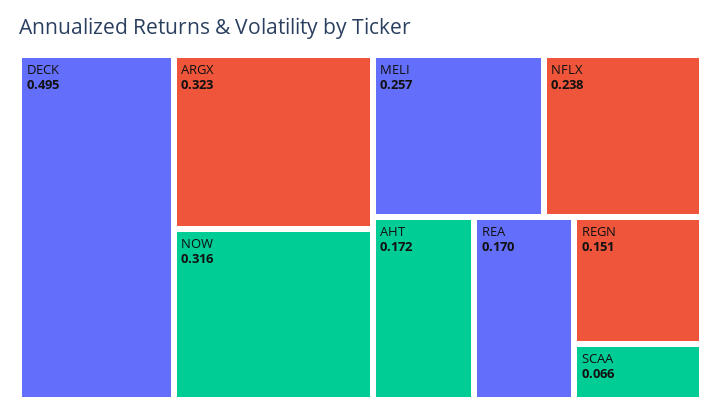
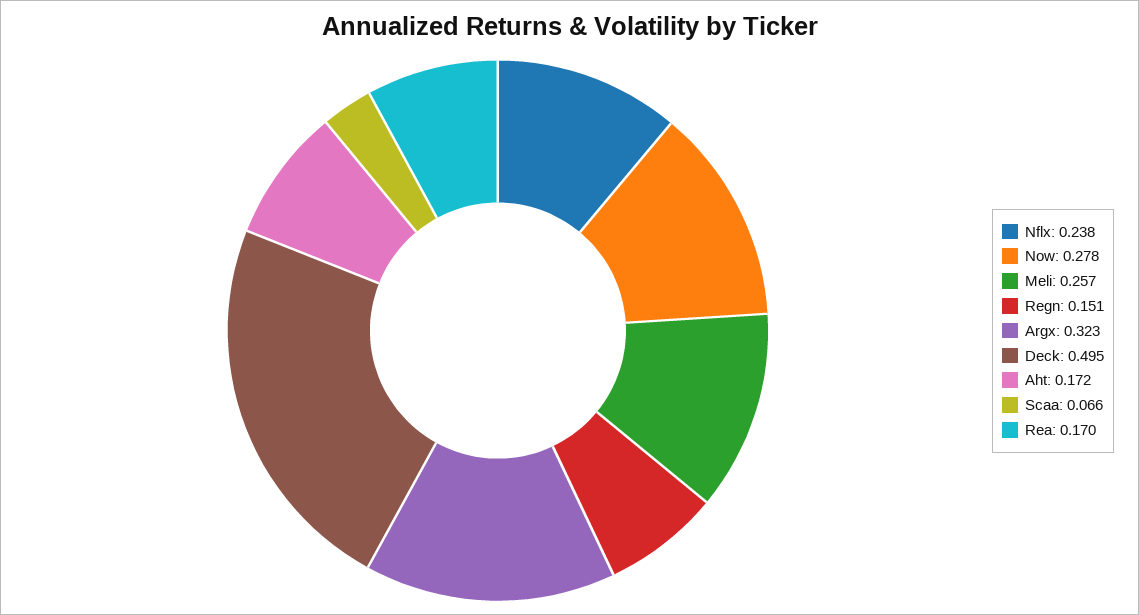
NOW: 0.316 -> 0.278

